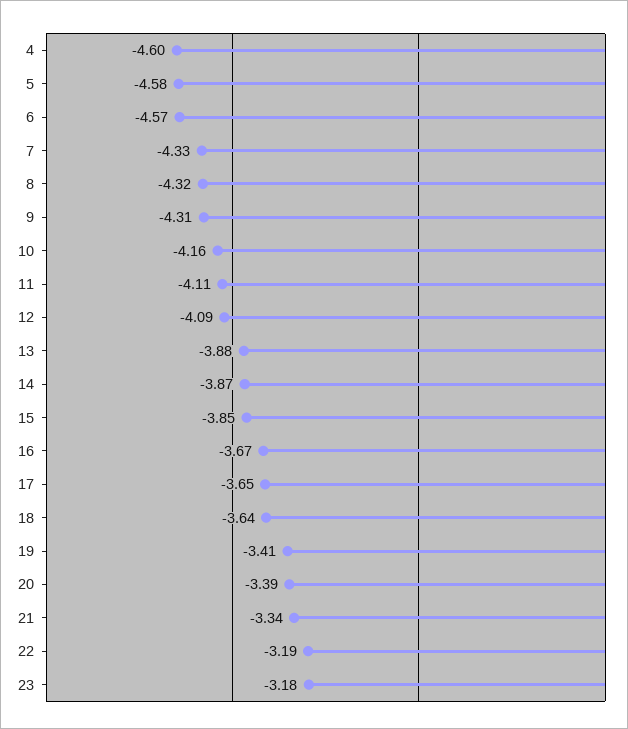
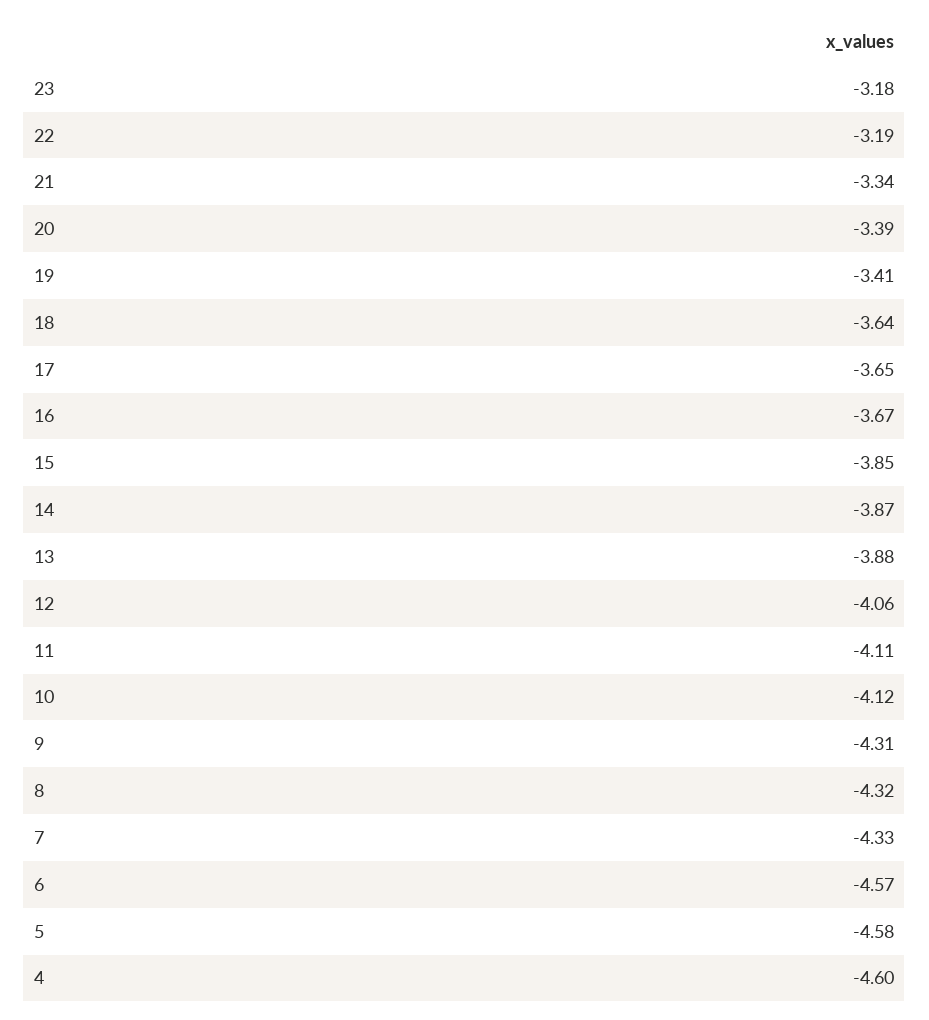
10: -4.16 -> -4.12
12: -4.09 -> -4.06

